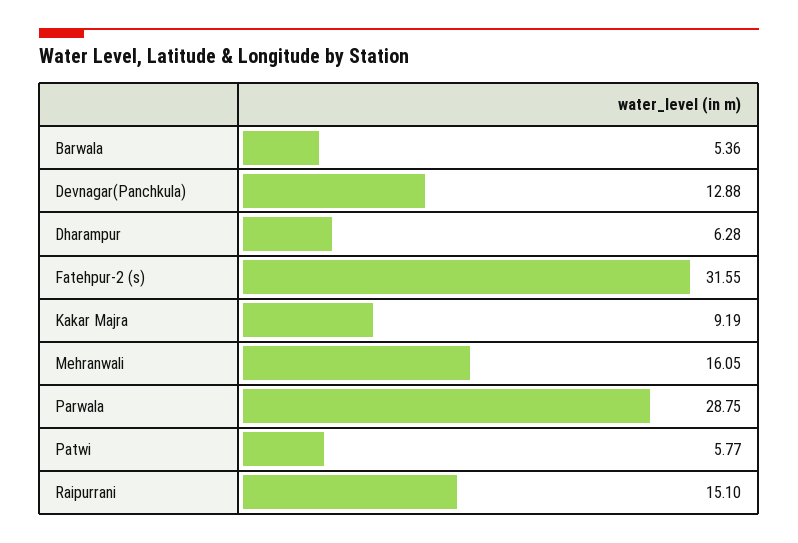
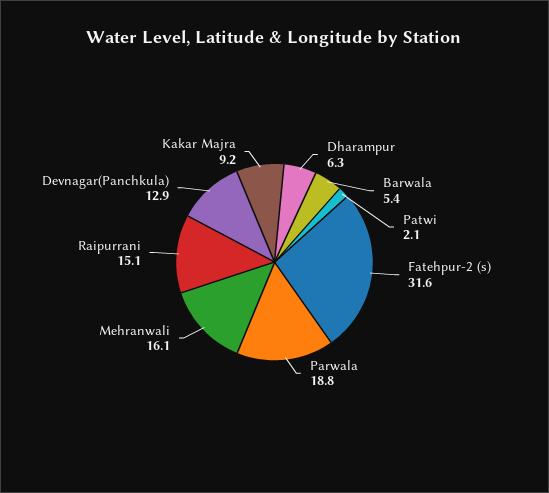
Parwala: 28.75 -> 18.8
Patwi: 5.77 -> 2.1

